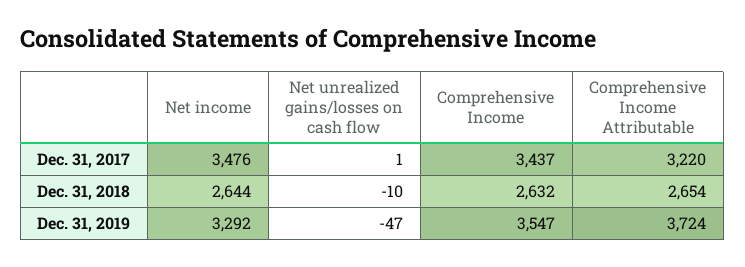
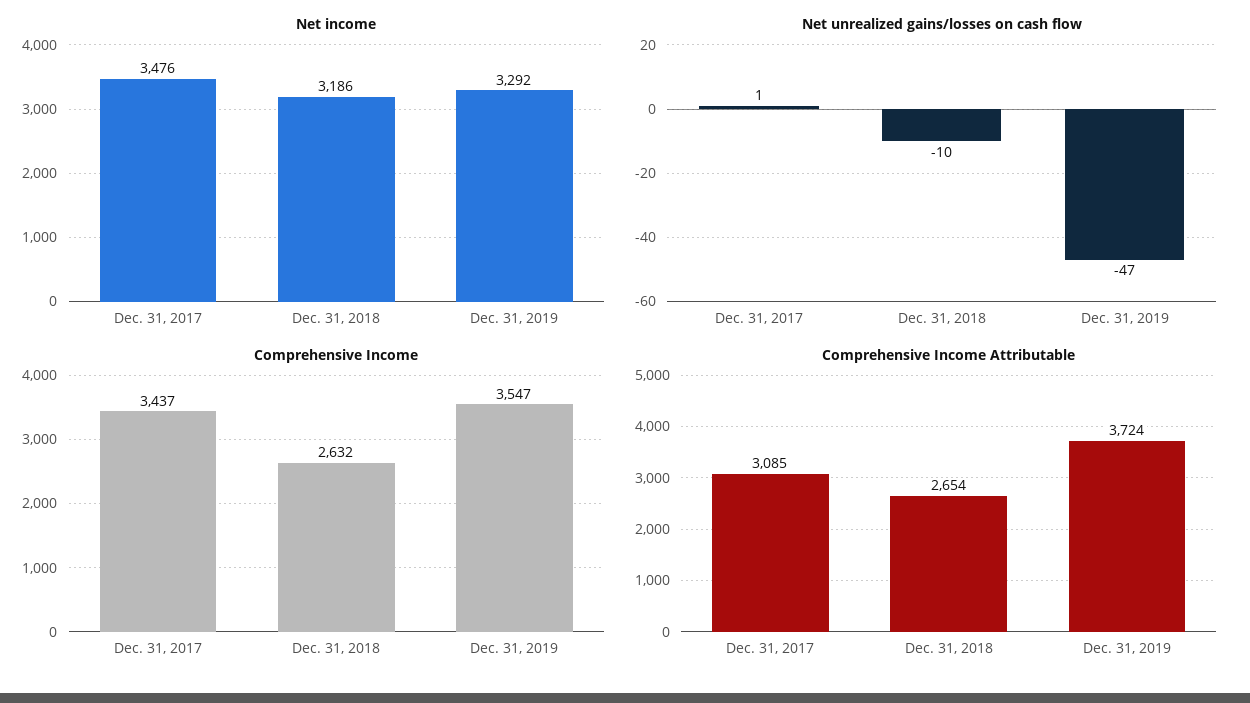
Comprehensive Income Attributable, Dec. 31, 2017: 3220 -> 3085
Net income, Dec. 31, 2018: 2644 -> 3186

